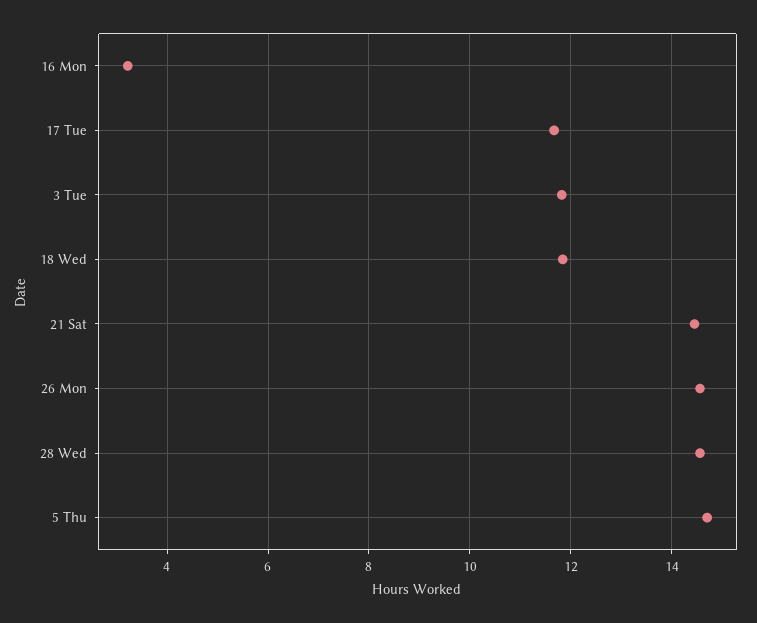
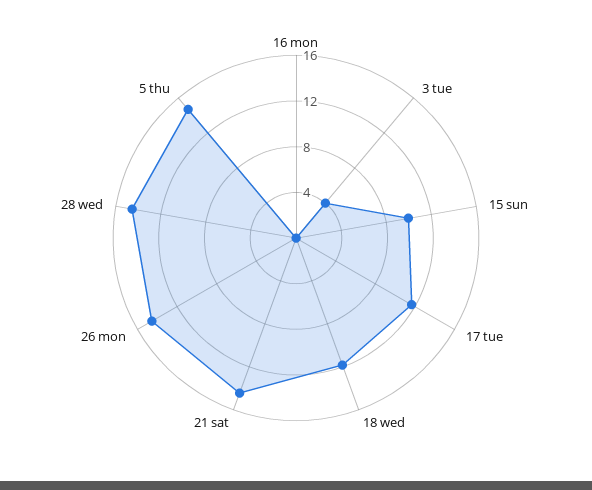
16 Mon: 3.2 -> 0
3 Tue: 11.8 -> 4
15 sun: none -> 10

